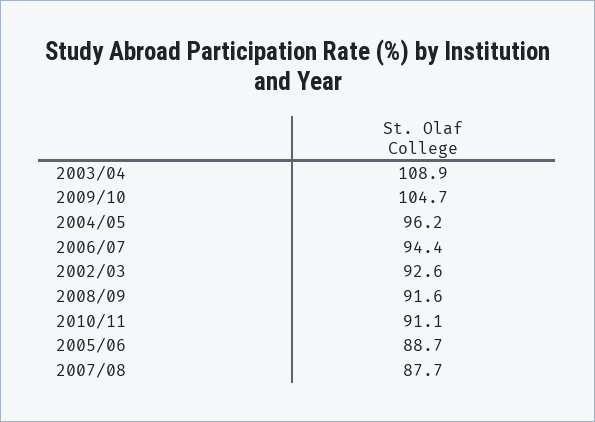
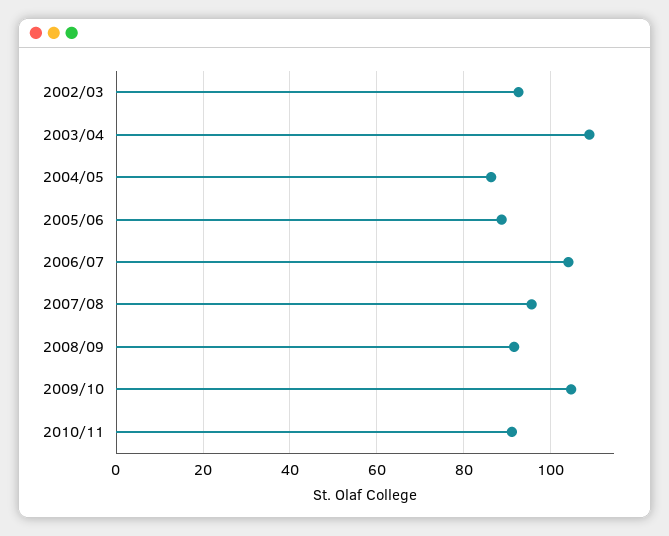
2004/05: 96.2 -> 86
2006/07: 94.4 -> 104
2007/08: 87.7 -> 96

